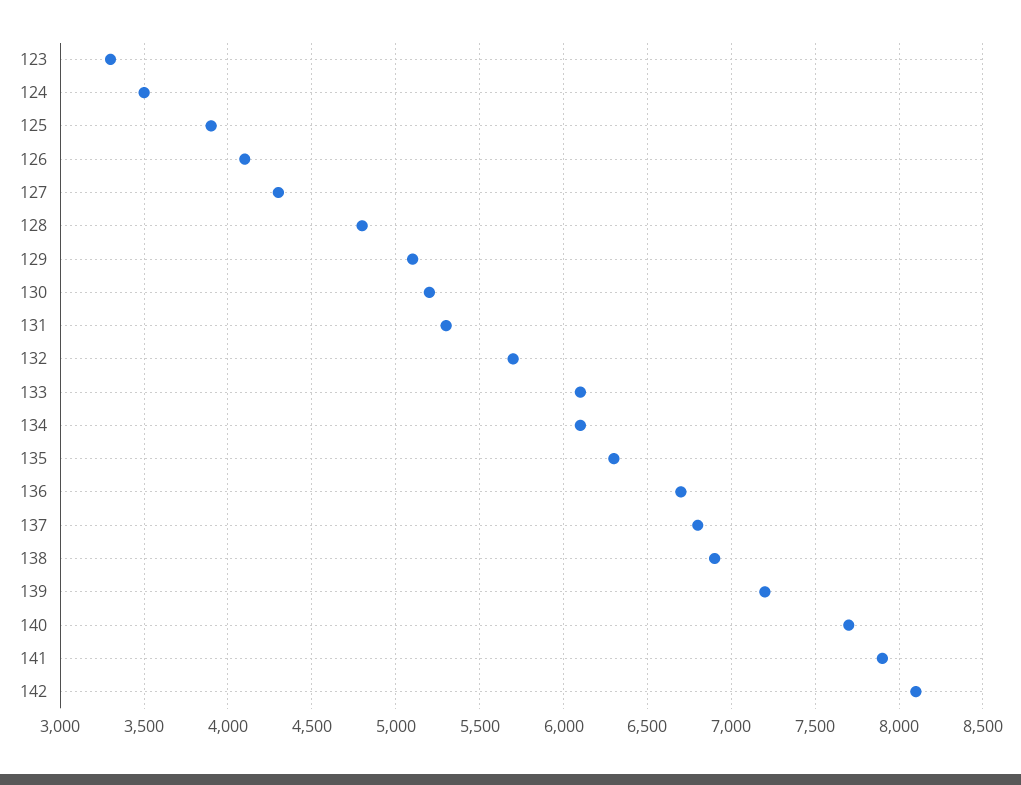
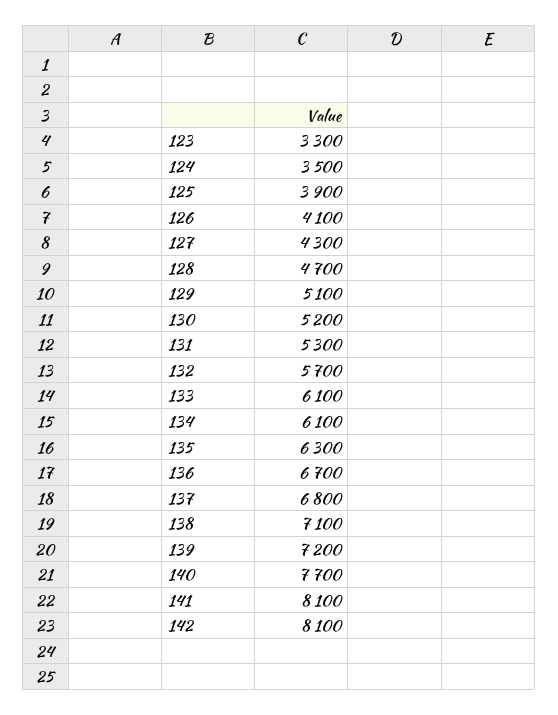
128: 4800 -> 4700
138: 6900 -> 7100
141: 7900 -> 8100

